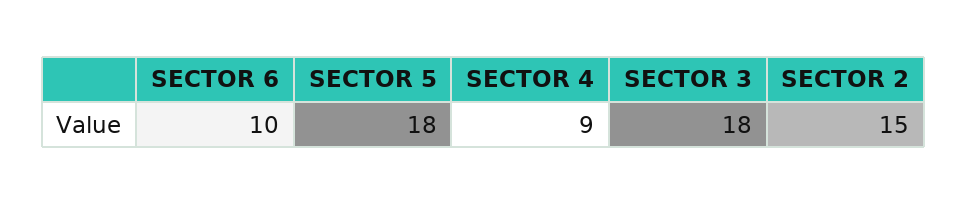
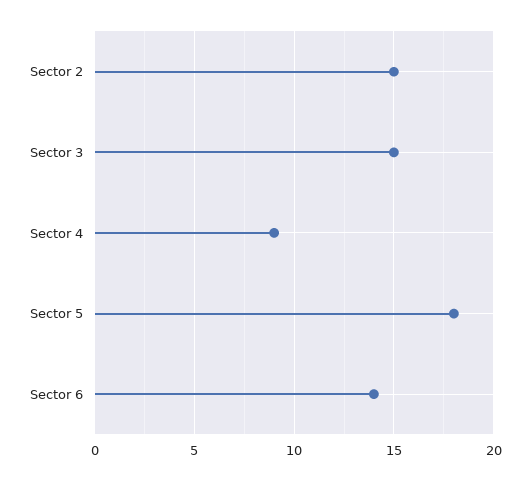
SECTOR 6: 10 -> 14
SECTOR 3: 18 -> 15

